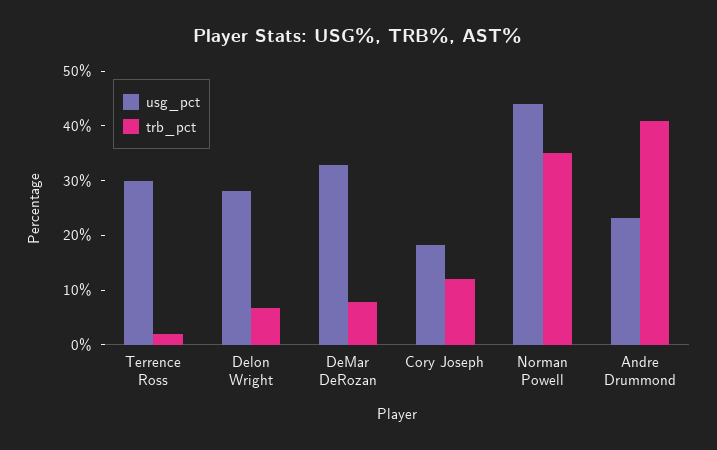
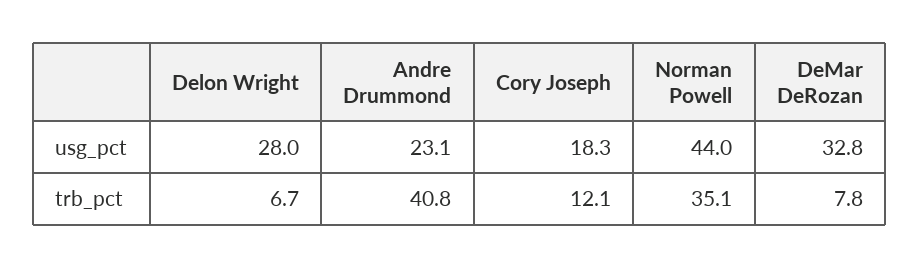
usg_pct, Terrence Ross: 30 -> none
trb_pct, Terrence Ross: 2 -> none

